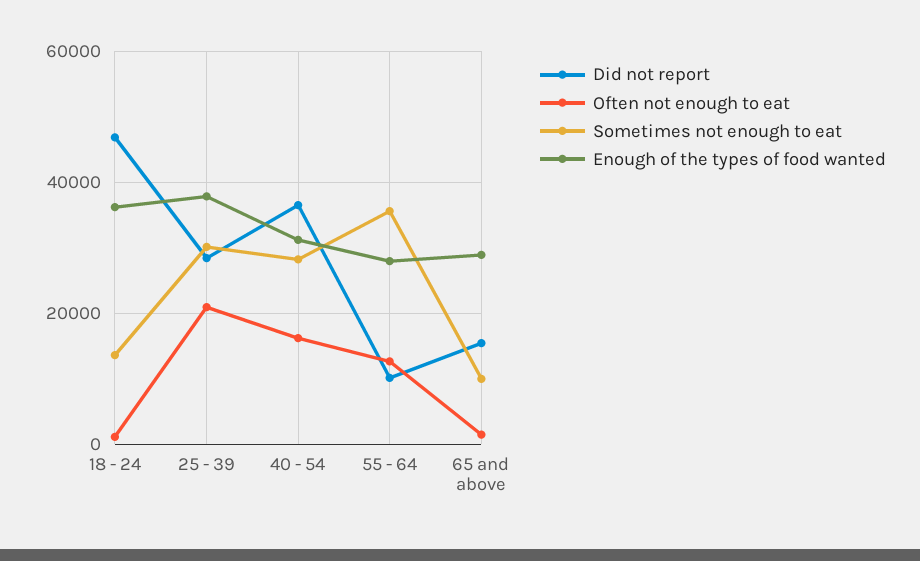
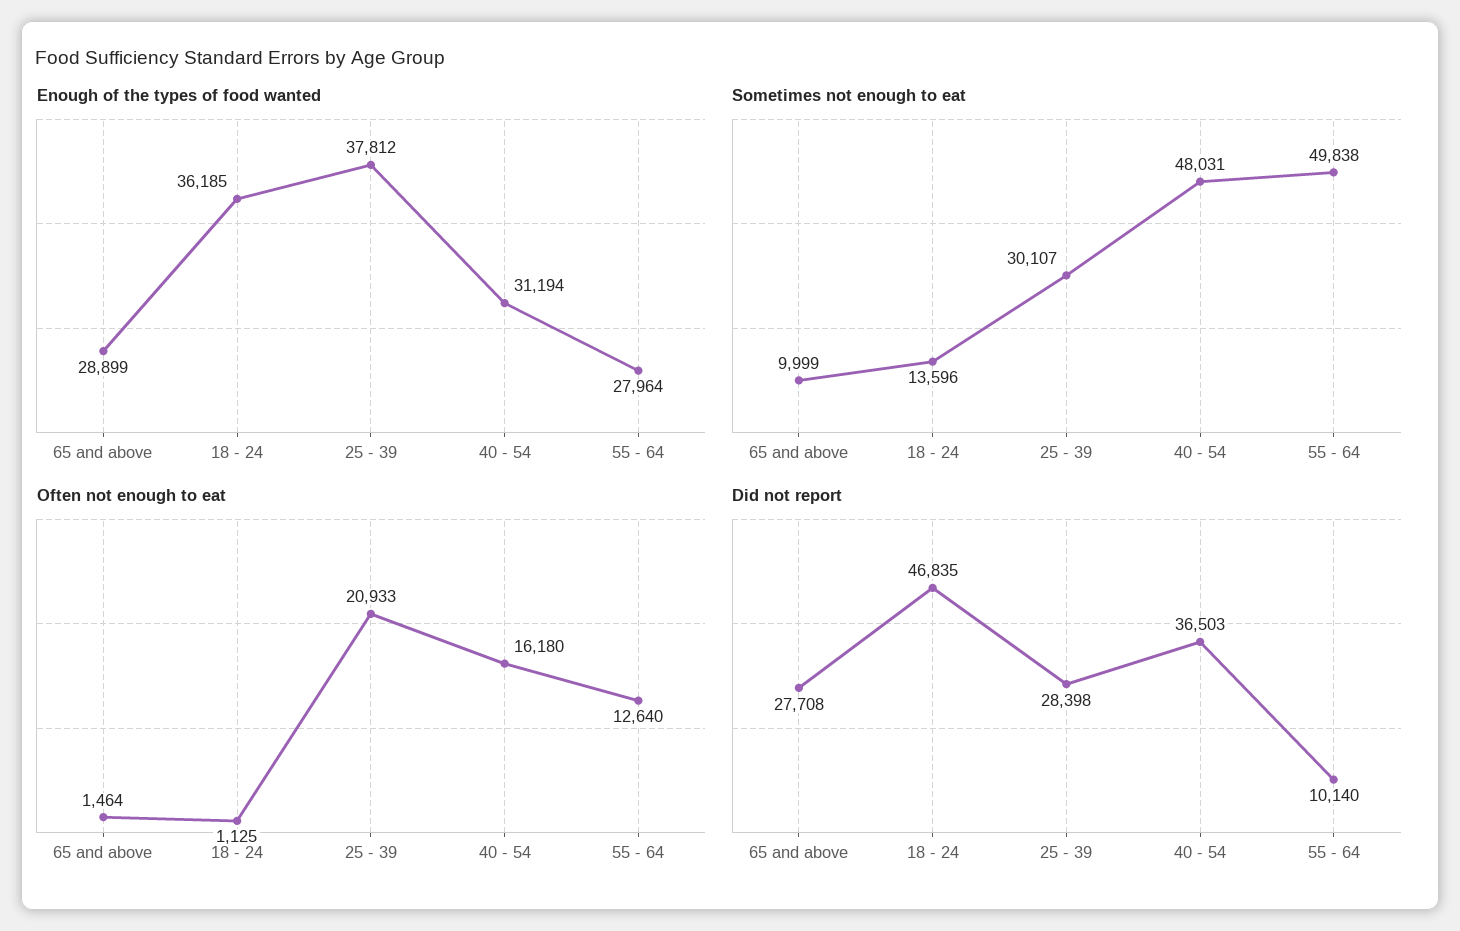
Sometimes not enough to eat, 40 - 54: 28000 -> 48031
Sometimes not enough to eat, 55 - 64: 36000 -> 49838
Did not report, 65 and above: 16000 -> 27708

